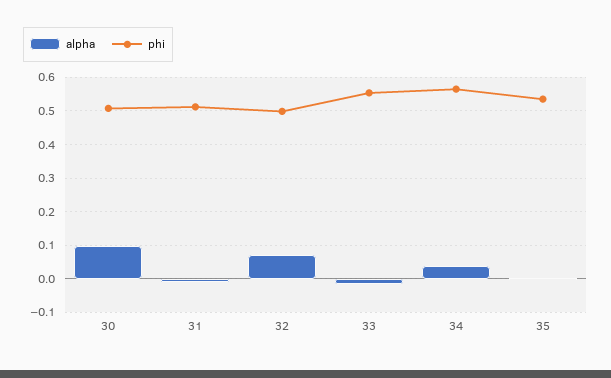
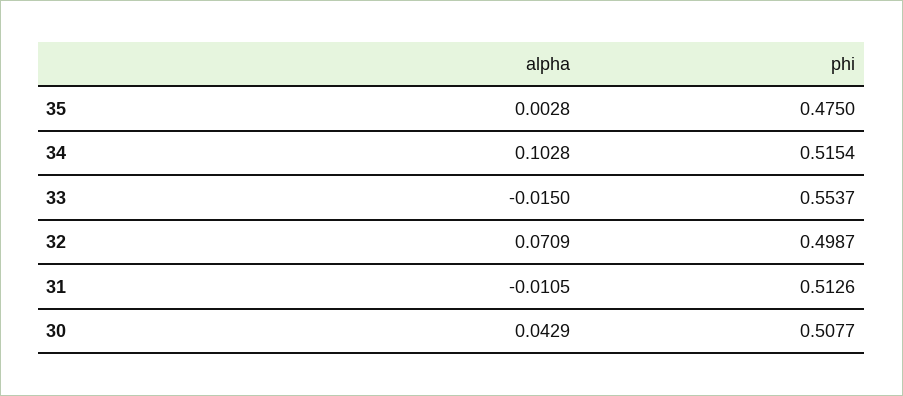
alpha, 30: 0.1 -> 0.0429
alpha, 34: 0.04 -> 0.1028
phi, 34: 0.56 -> 0.5154
phi, 35: 0.54 -> 0.475

